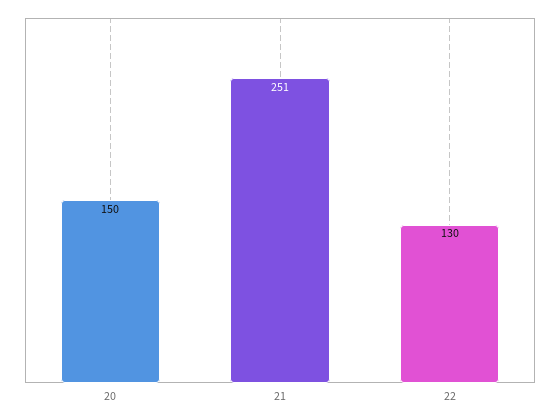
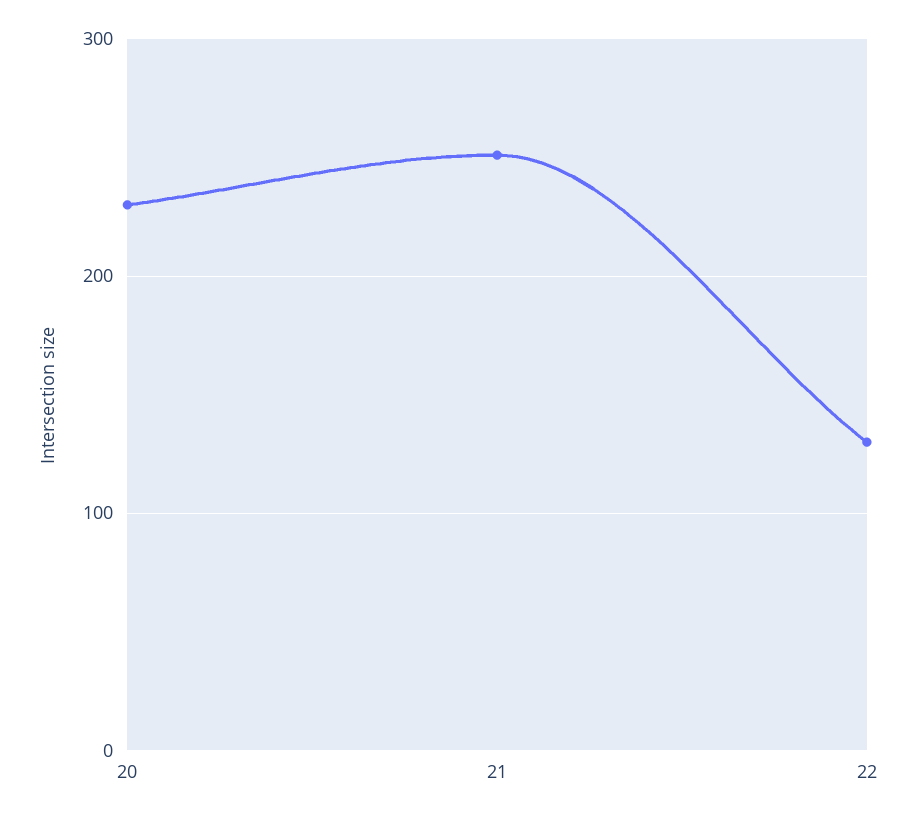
20: 150 -> 230

